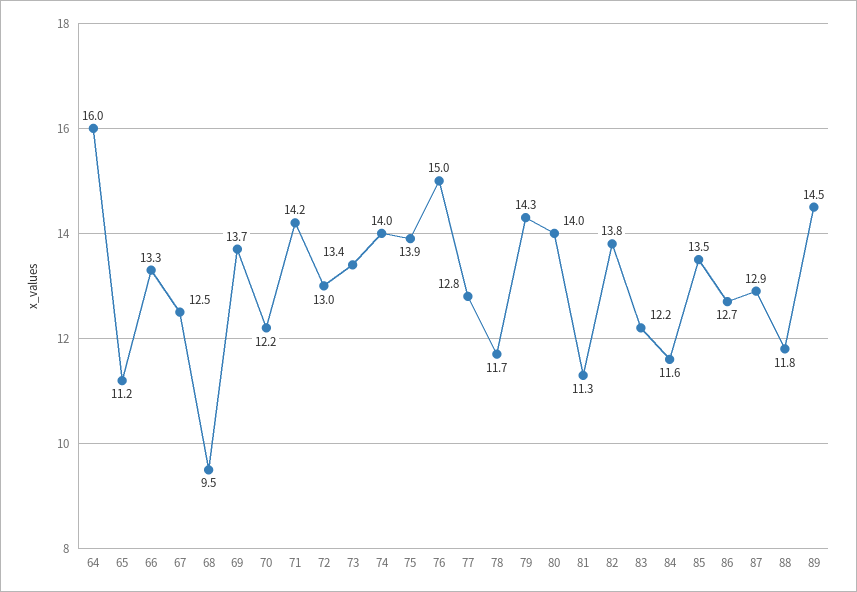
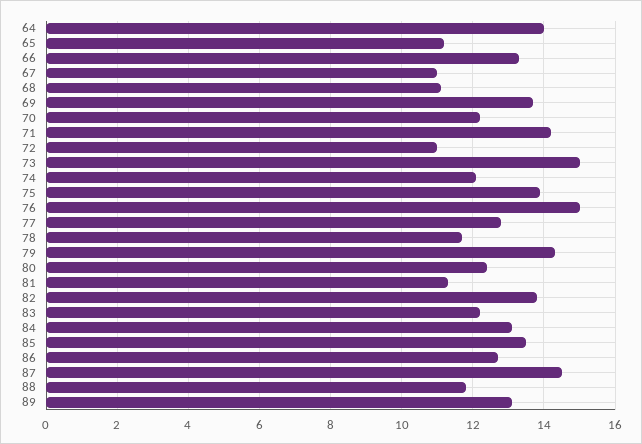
64: 16 -> 14
67: 12.5 -> 11
68: 9.5 -> 11
72: 13 -> 11
73: 13.4 -> 15
74: 14 -> 12
80: 14 -> 12.5
84: 11.6 -> 13
87: 12.9 -> 14.5
89: 14.5 -> 13

